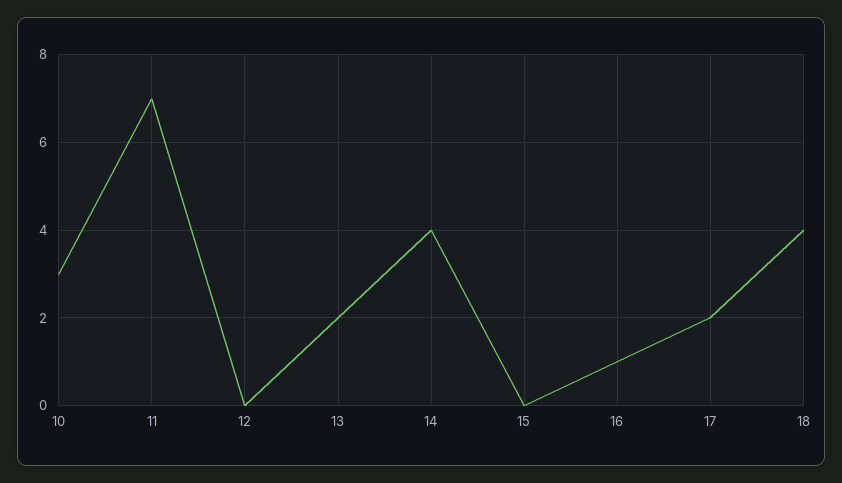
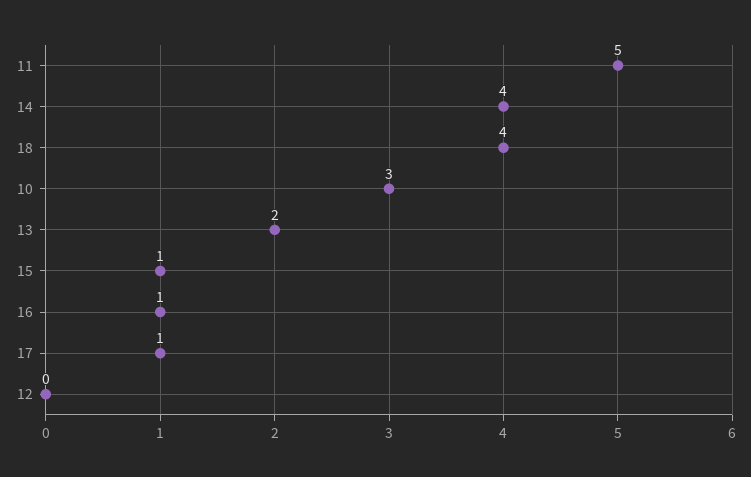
11: 7 -> 5
15: 0 -> 1
17: 2 -> 1

